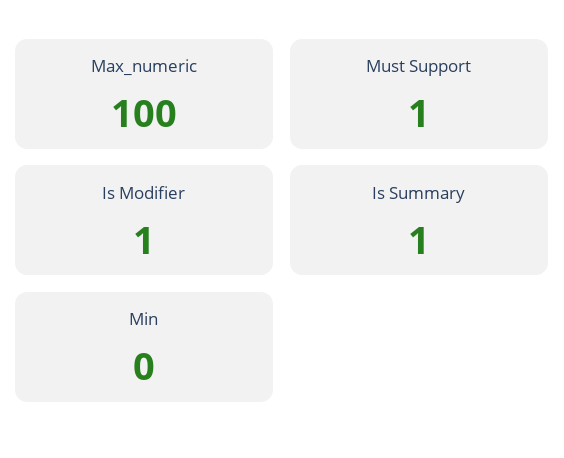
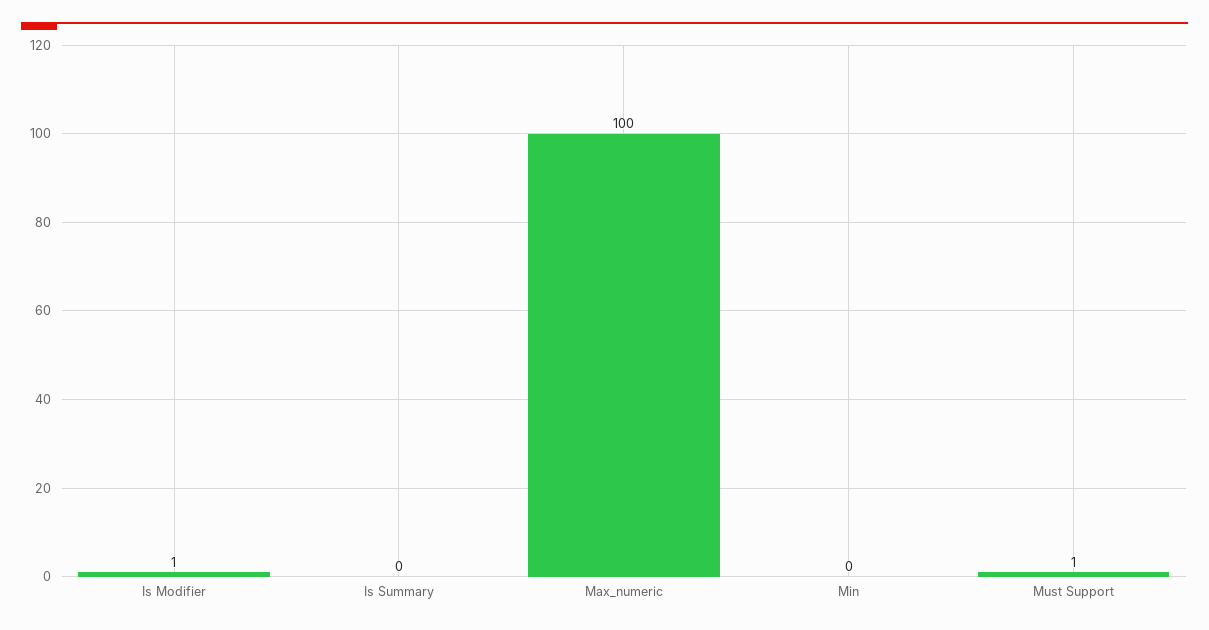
Is Summary: 1 -> 0

